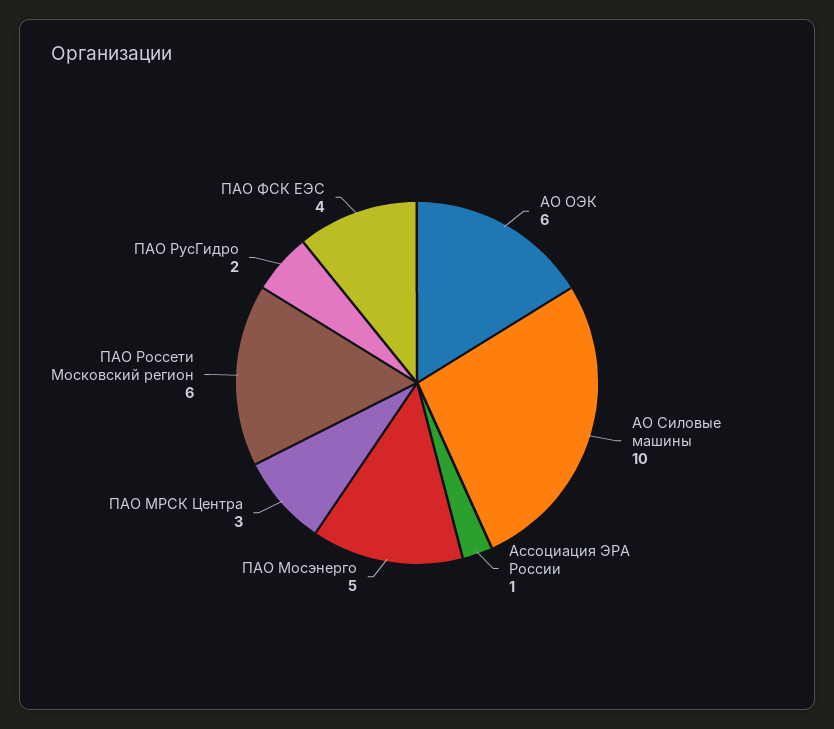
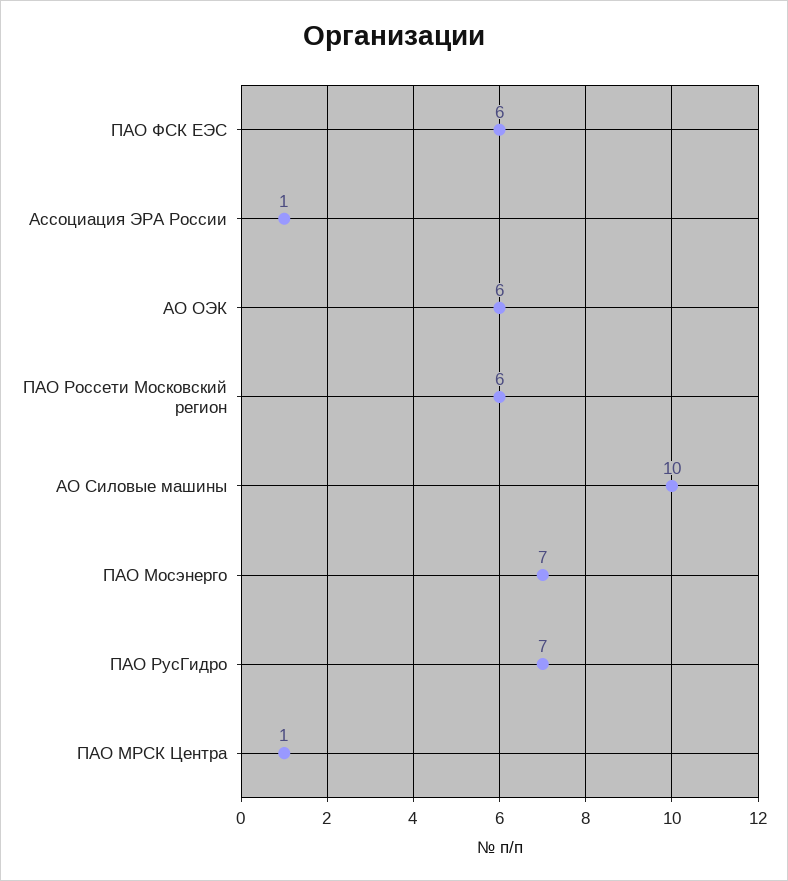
ПАО Мосэнерго: 5 -> 7
ПАО МРСК Центра: 3 -> 1
ПАО РусГидро: 2 -> 7
ПАО ФСК ЕЭС: 4 -> 6

